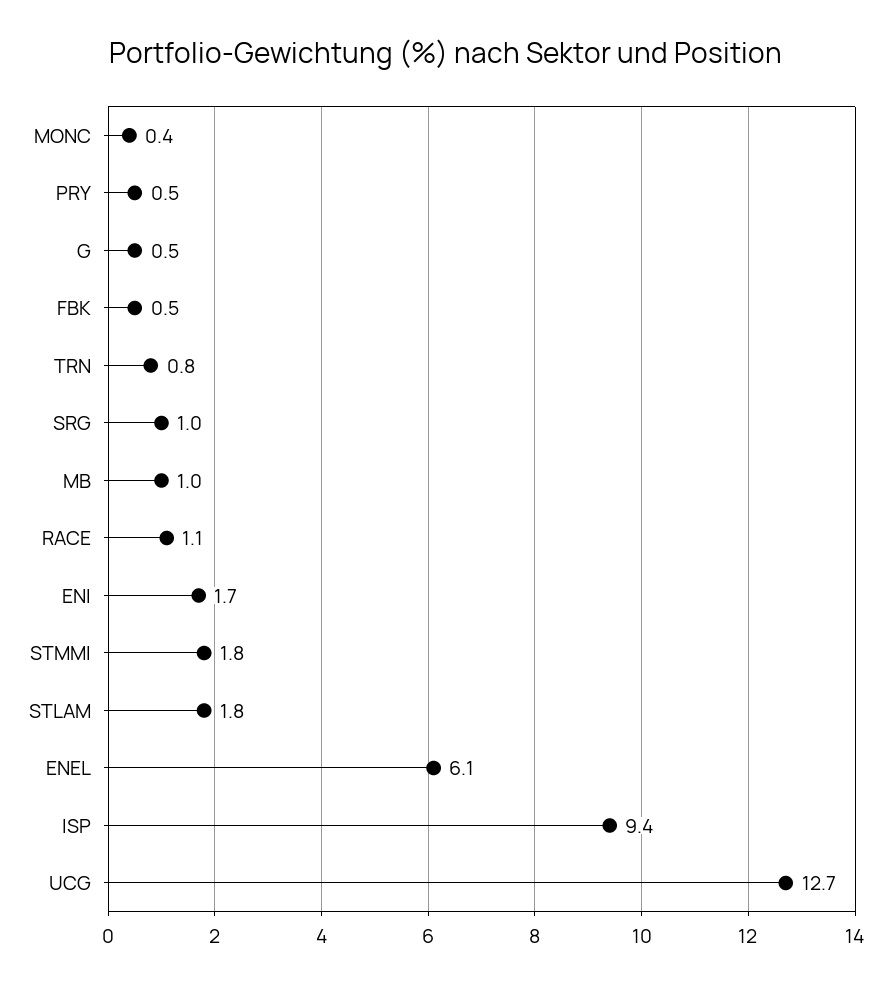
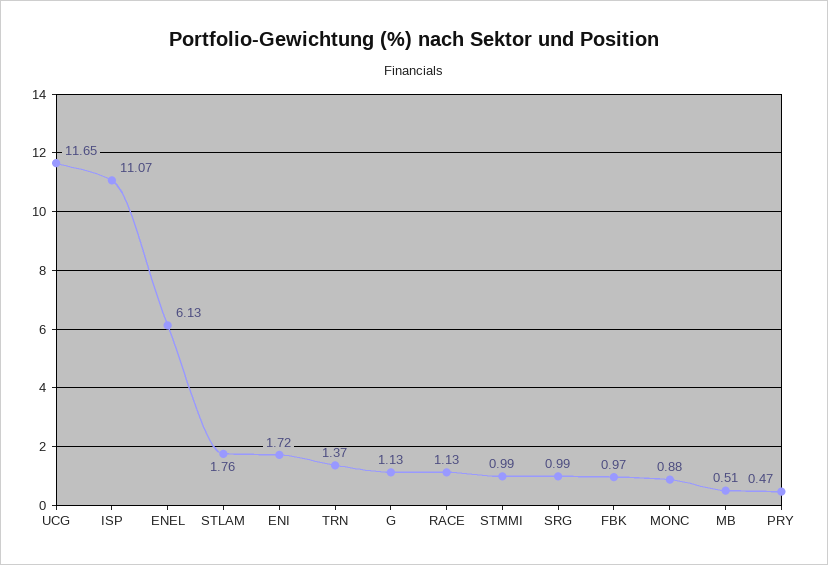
MONC: 0.4 -> 0.88
G: 0.5 -> 1.13
FBK: 0.5 -> 0.97
TRN: 0.8 -> 1.37
MB: 1 -> 0.51
STMMI: 1.8 -> 0.99
ISP: 9.4 -> 11.07
UCG: 12.7 -> 11.65

